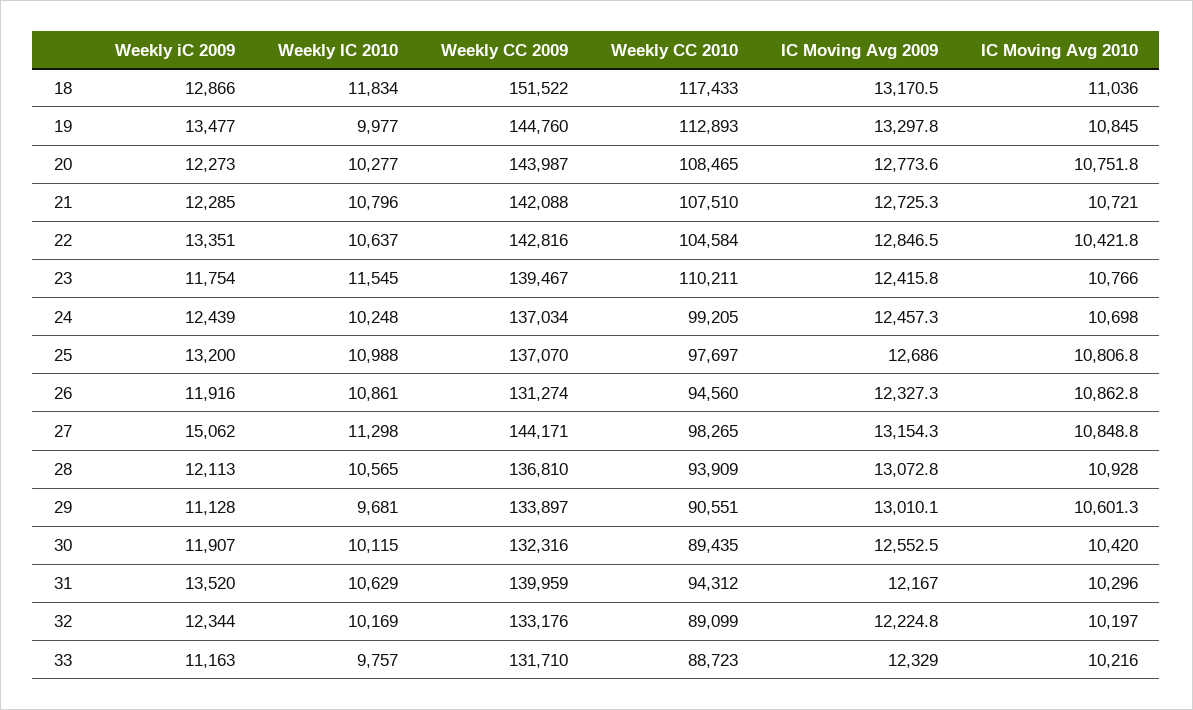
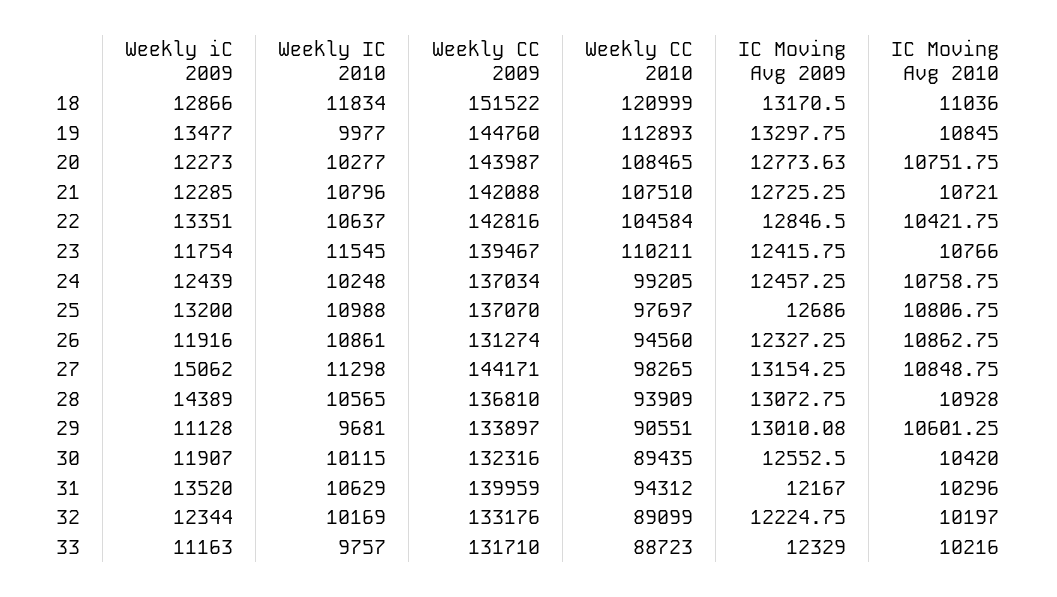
Weekly CC 2010, 18: 117433 -> 120999
IC Moving Avg 2010, 24: 10698 -> 10758.75
Weekly iC 2009, 28: 12113 -> 14389

